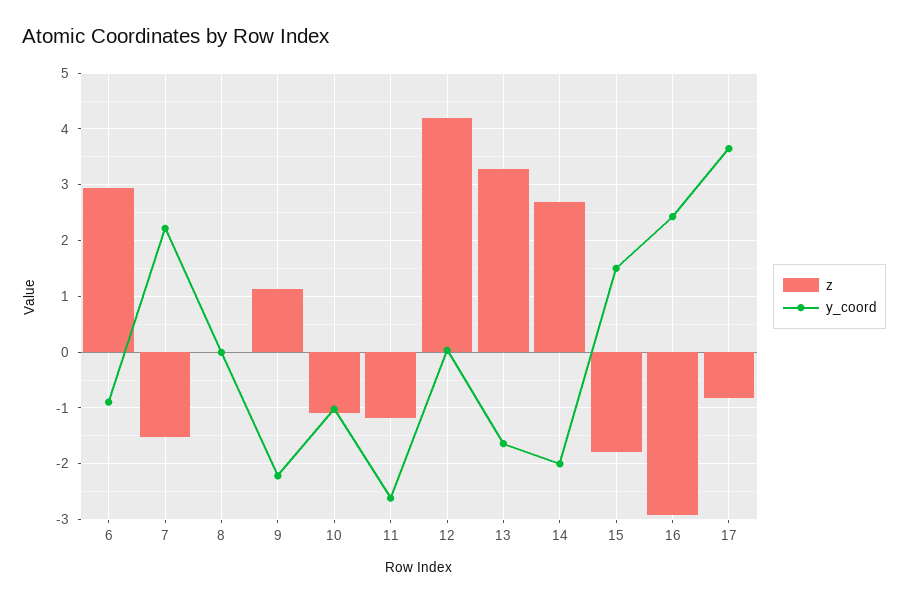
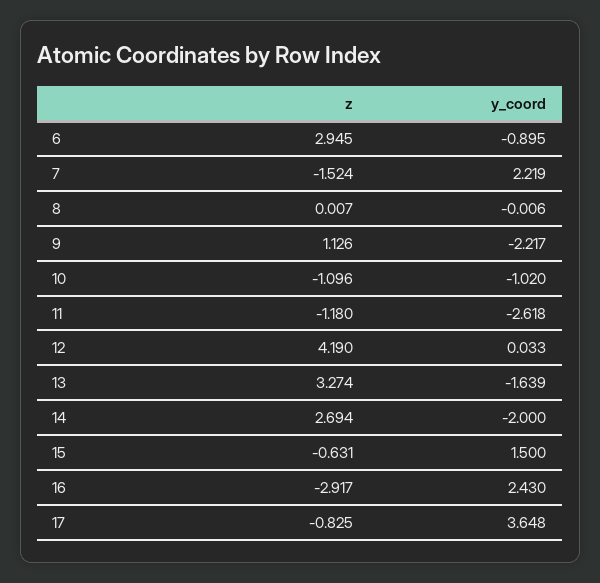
z, 15: -1.8 -> -0.631

